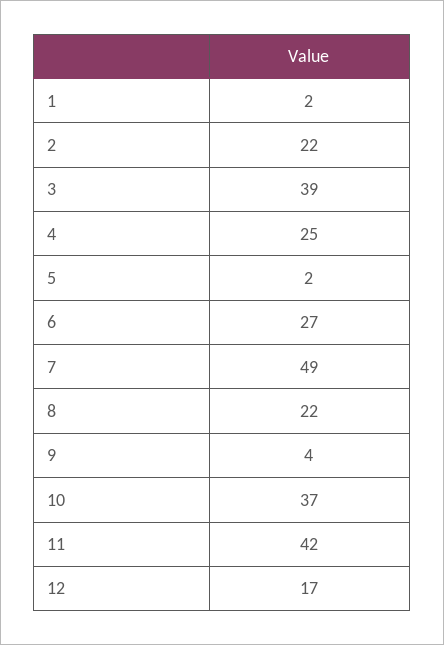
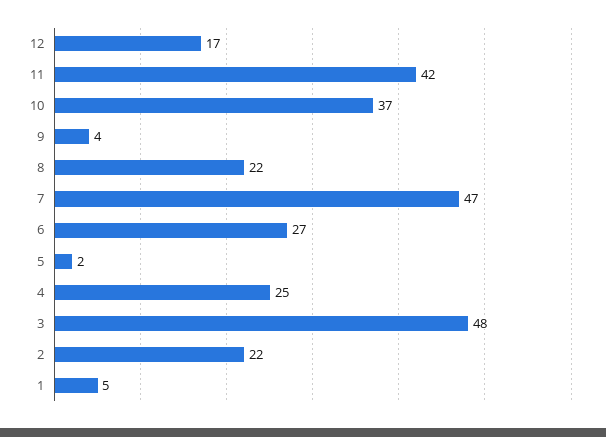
1: 2 -> 5
3: 39 -> 48
7: 49 -> 47

